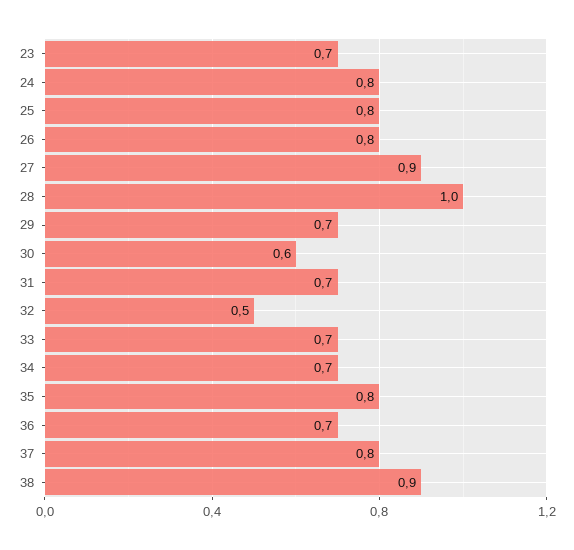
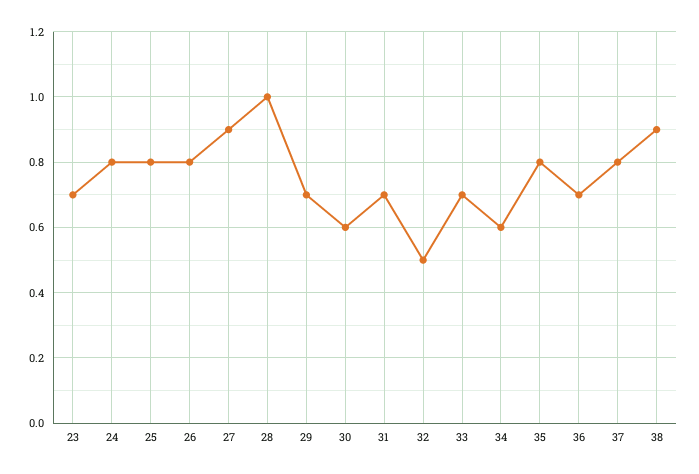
34: 0.7 -> 0.6

